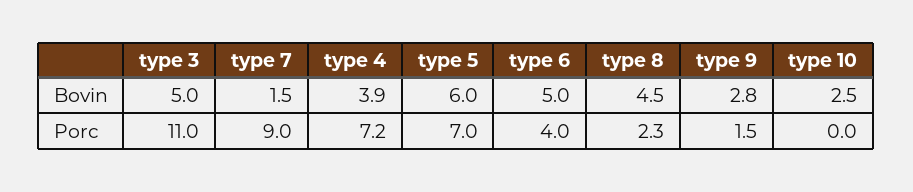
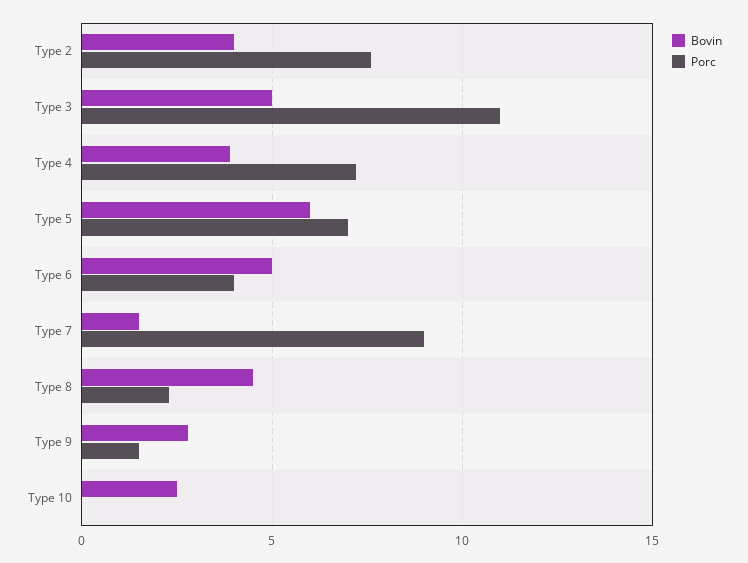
Bovin, Type 2: none -> 4
Porc, Type 2: none -> 7.5

